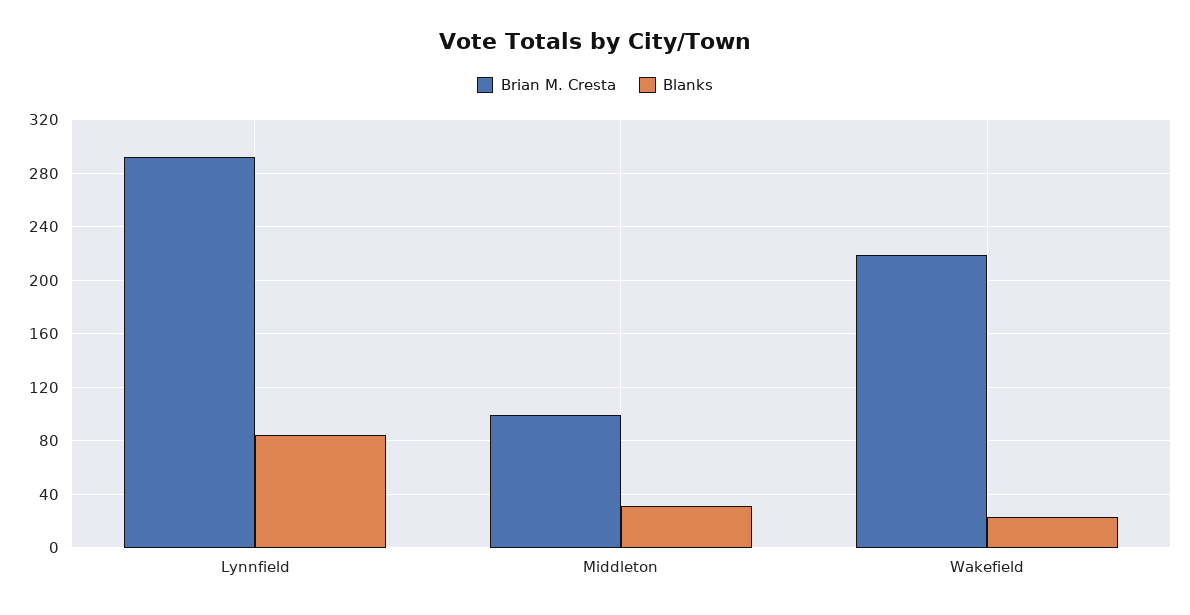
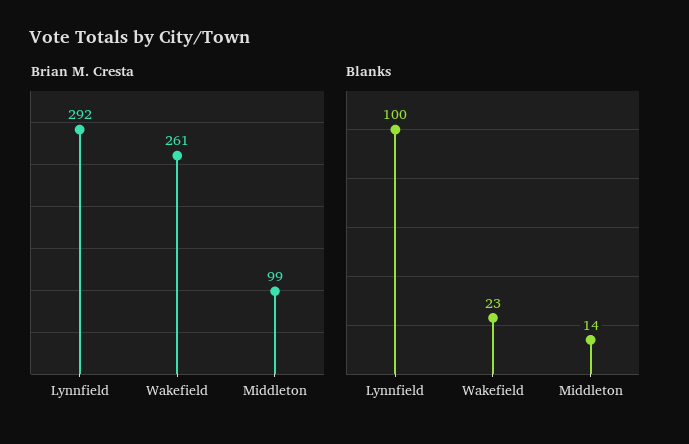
Blanks, Lynnfield: 85 -> 100
Blanks, Middleton: 30 -> 14
Brian M. Cresta, Wakefield: 220 -> 261

